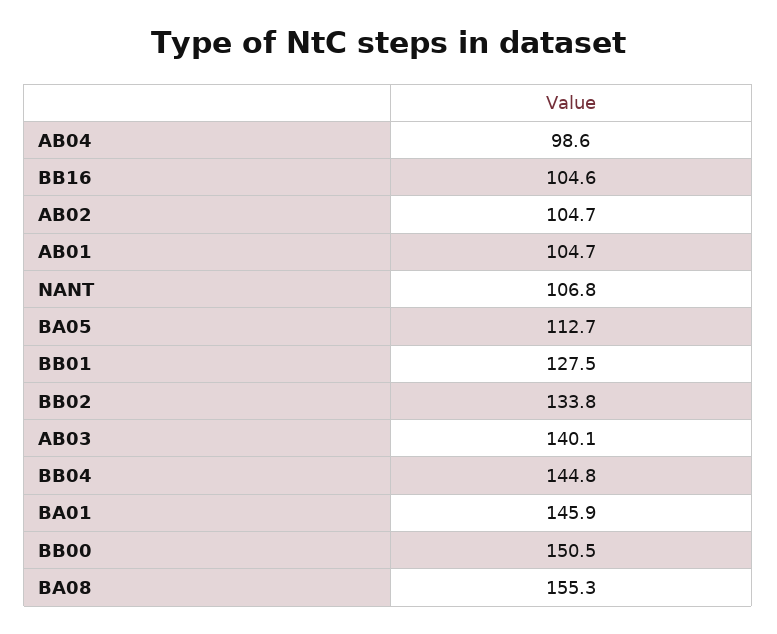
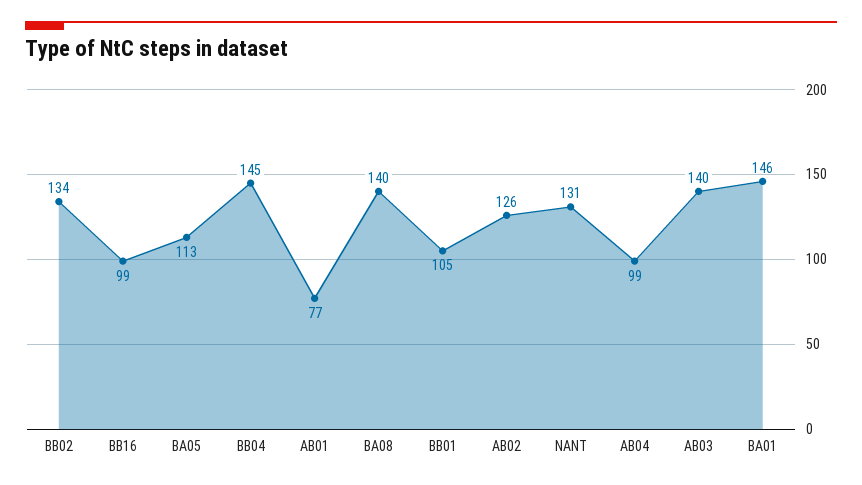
BB16: 104.6 -> 99
AB02: 104.7 -> 126
AB01: 104.7 -> 77
NANT: 106.8 -> 131
BB01: 127.5 -> 105
BB00: 150.5 -> none
BA08: 155.3 -> 140

